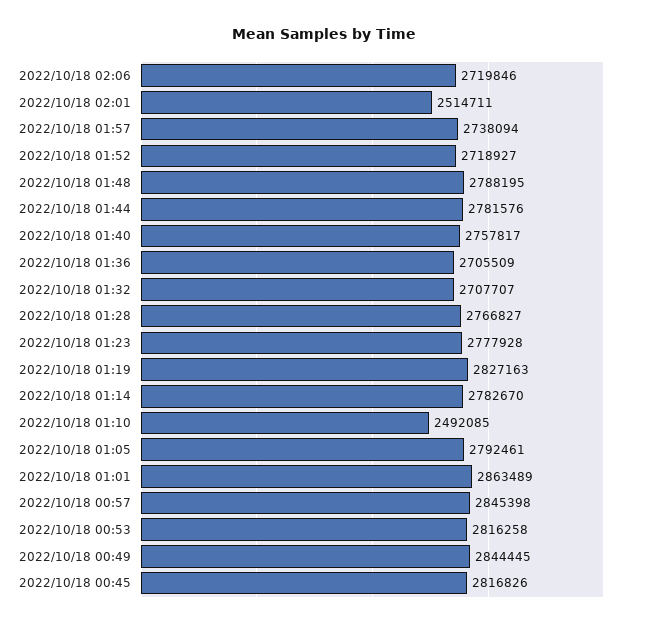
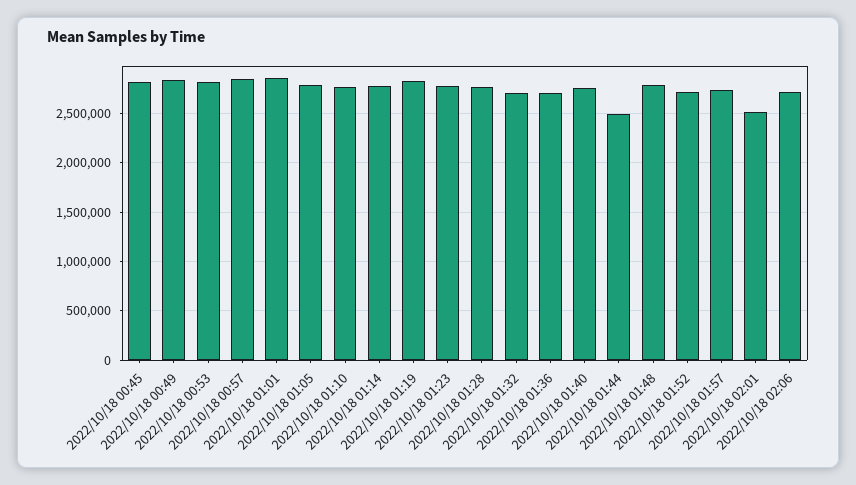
2022/10/18 01:44: 2781576 -> 2500000
2022/10/18 01:10: 2492085 -> 2800000

